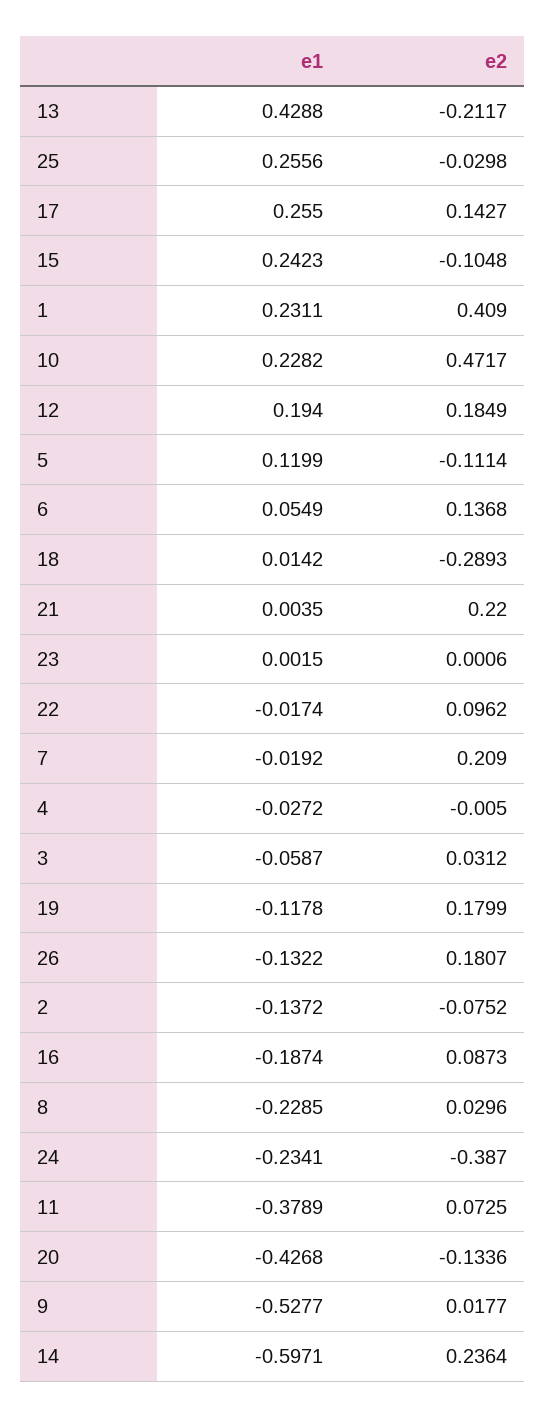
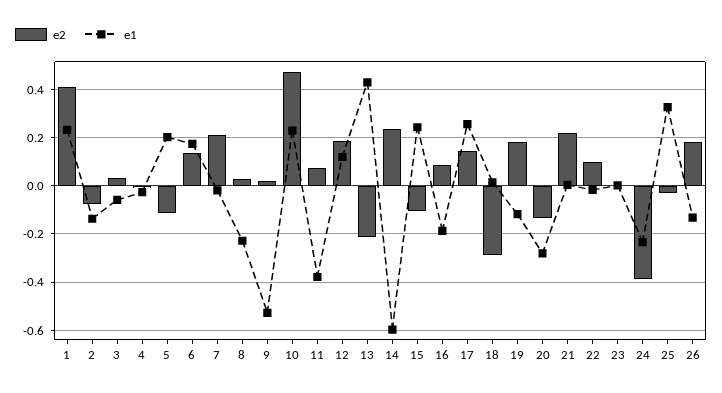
e1, 25: 0.2556 -> 0.325
e1, 12: 0.194 -> 0.125
e1, 5: 0.1199 -> 0.2
e1, 6: 0.0549 -> 0.175
e1, 20: -0.4268 -> -0.275

